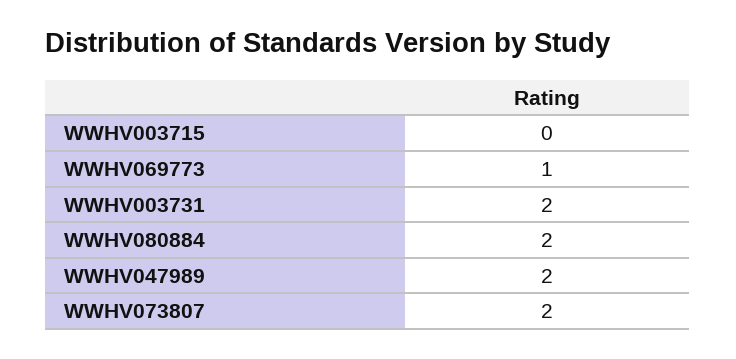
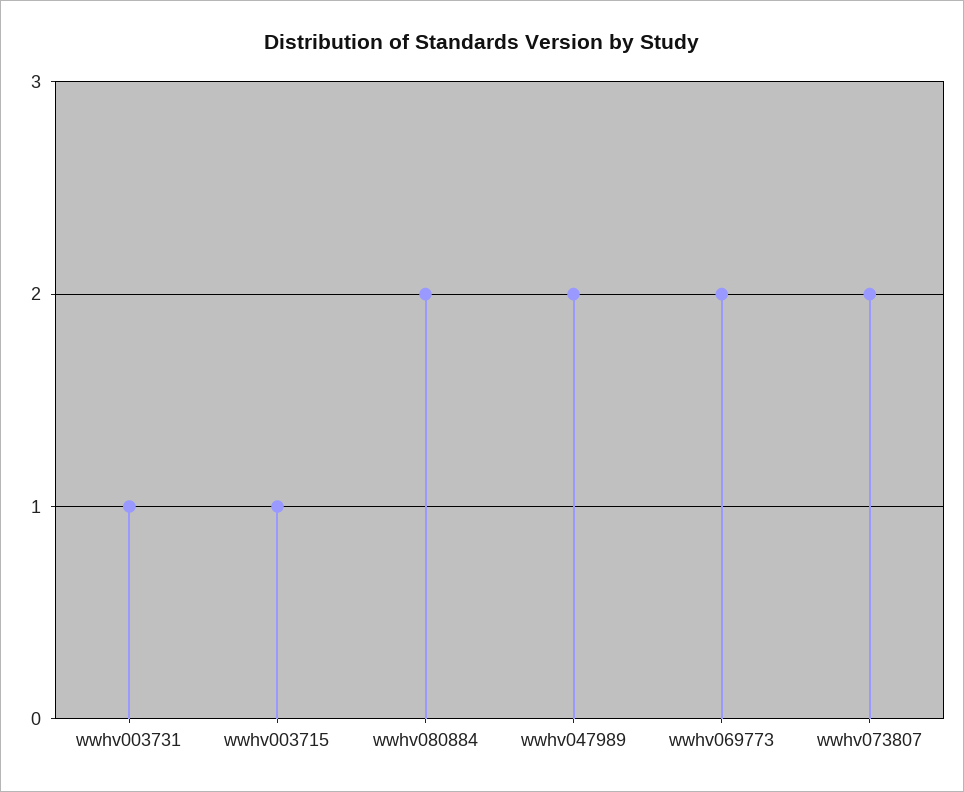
WWHV003715: 0 -> 1
WWHV069773: 1 -> 2
WWHV003731: 2 -> 1

